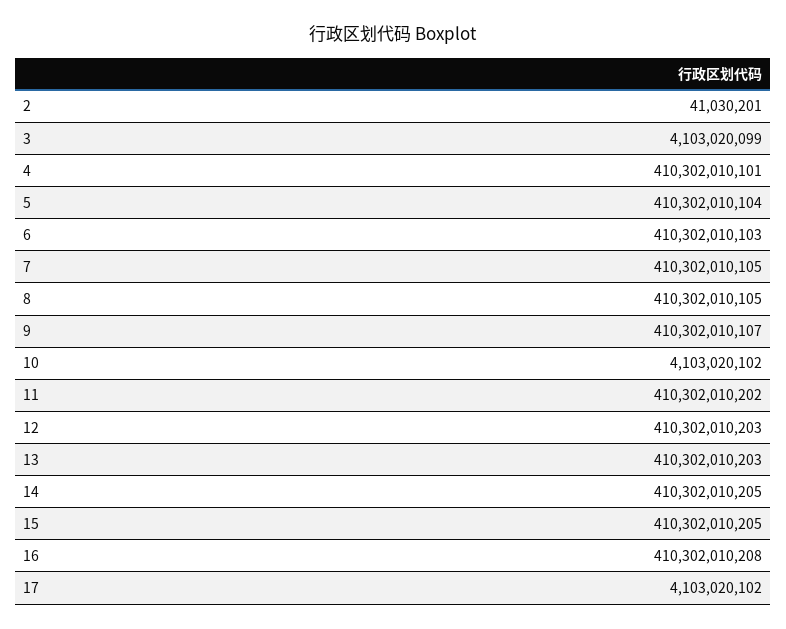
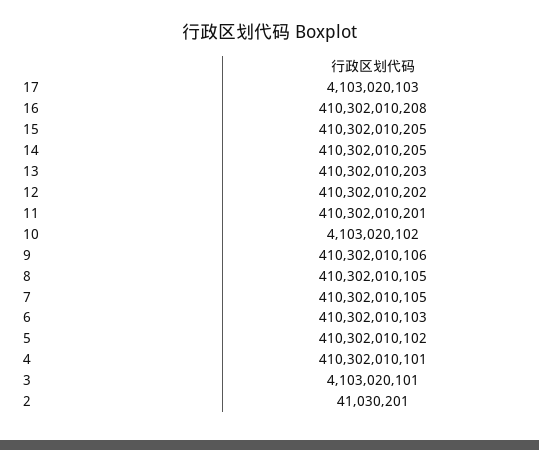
3: 4103020099 -> 4103020101
5: 410302010104 -> 410302010102
9: 410302010107 -> 410302010106
11: 410302010202 -> 410302010201
12: 410302010203 -> 410302010202
17: 4103020102 -> 4103020103

